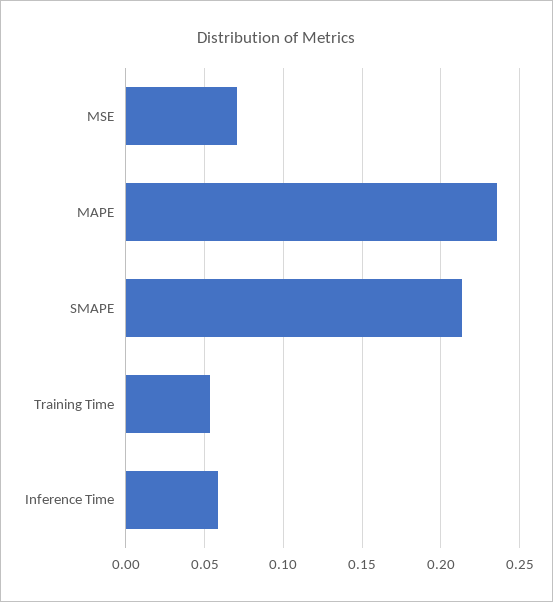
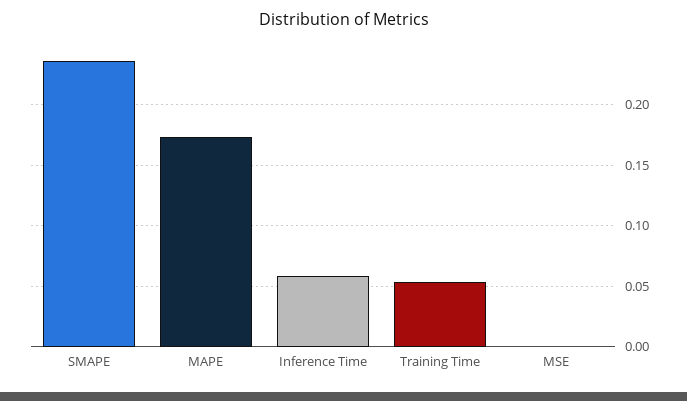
MSE: 0.07 -> 0
MAPE: 0.235 -> 0.175
SMAPE: 0.215 -> 0.235

